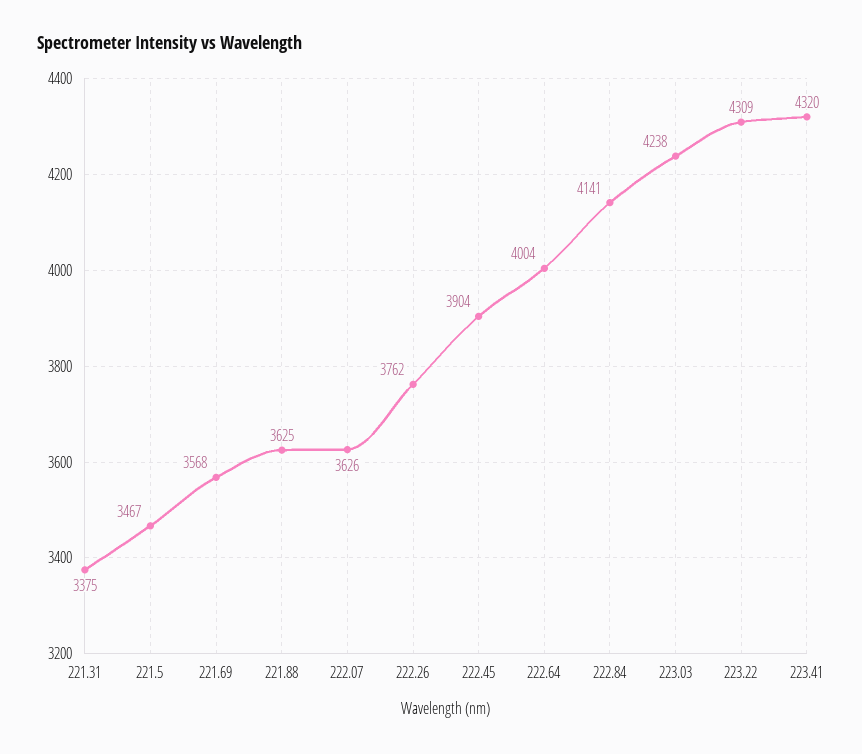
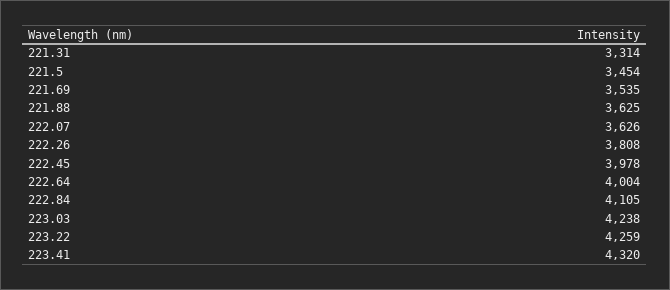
221.31: 3375 -> 3314
221.5: 3467 -> 3454
221.69: 3568 -> 3535
222.26: 3762 -> 3808
222.45: 3904 -> 3978
222.84: 4141 -> 4105
223.22: 4309 -> 4259

